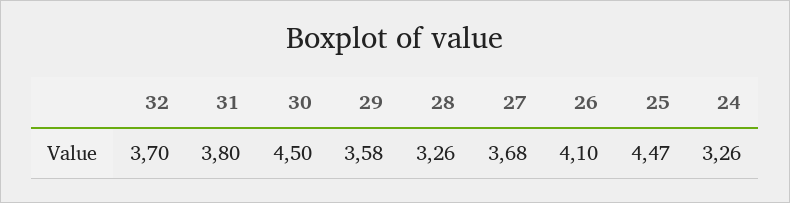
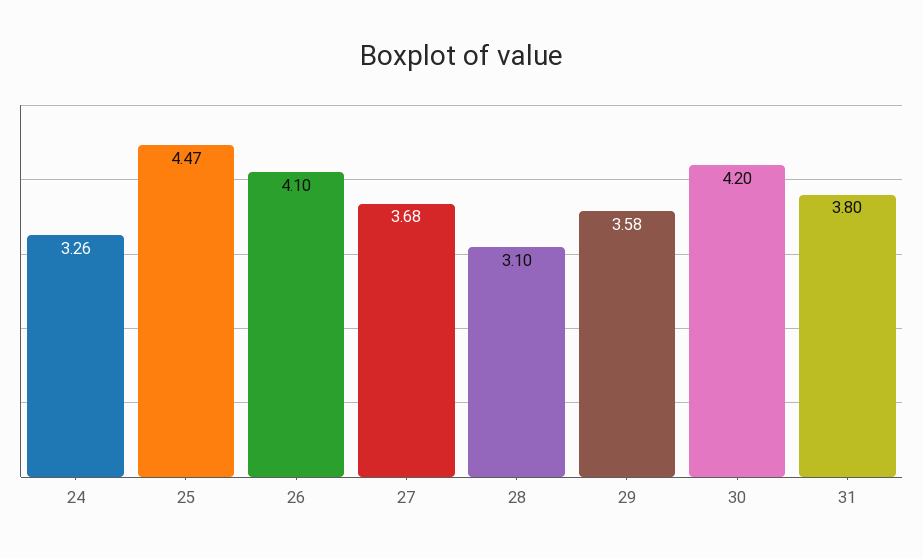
32: 3.7 -> none
30: 4.5 -> 4.2
28: 3.26 -> 3.1

